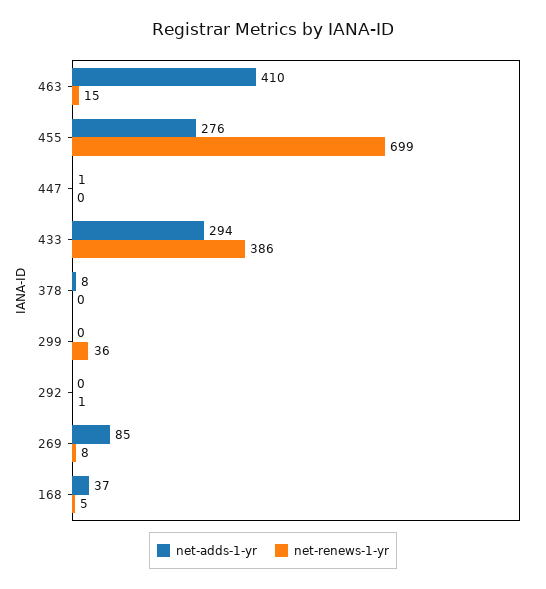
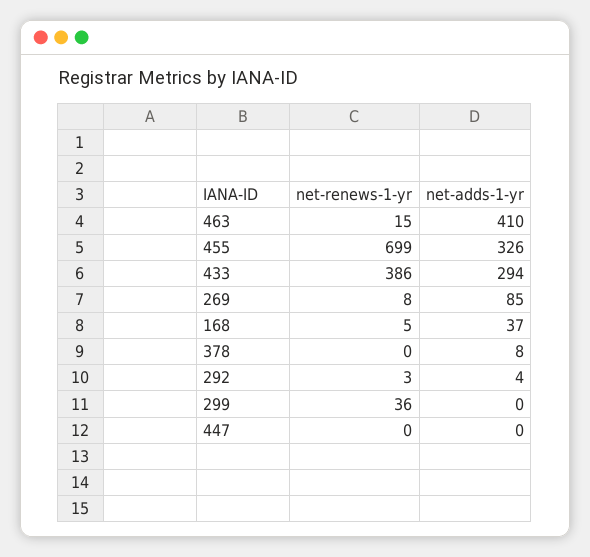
net-adds-1-yr, 455: 276 -> 326
net-adds-1-yr, 447: 1 -> 0
net-adds-1-yr, 292: 0 -> 4
net-renews-1-yr, 292: 1 -> 3

